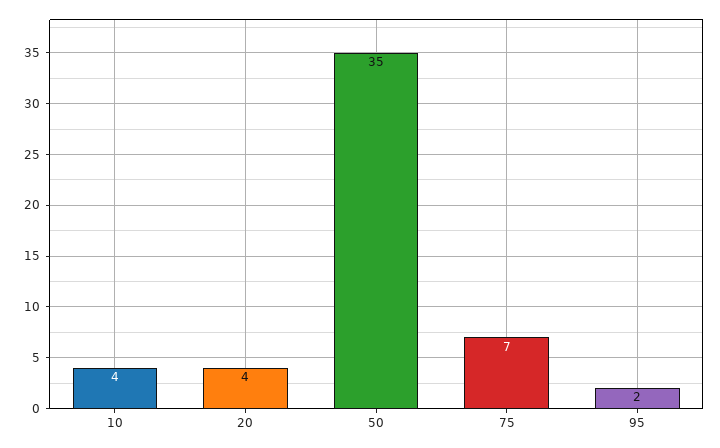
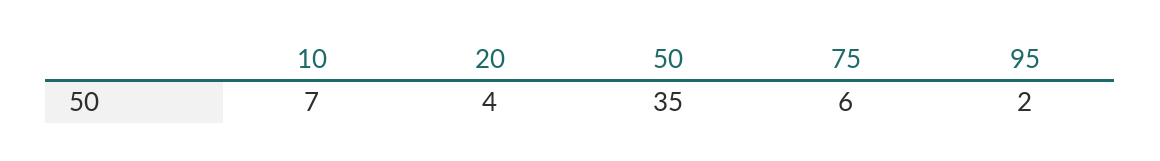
10: 4 -> 7
75: 7 -> 6

